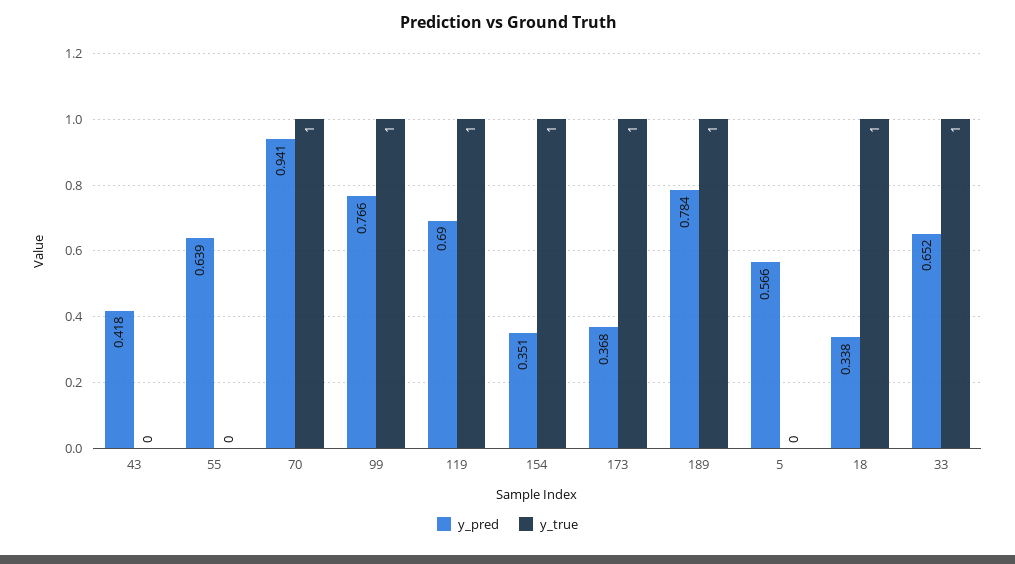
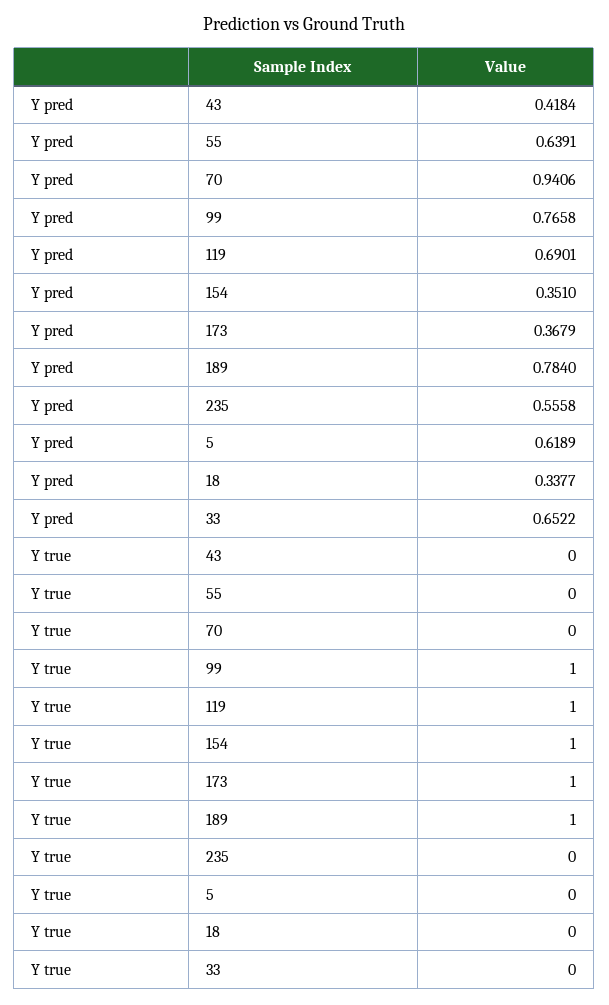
y_true, 70: 1 -> 0
y_pred, 5: 0.566 -> 0.6189
y_true, 18: 1 -> 0
y_true, 33: 1 -> 0
y_pred, 235: none -> 0.5558
y_true, 235: none -> 0

